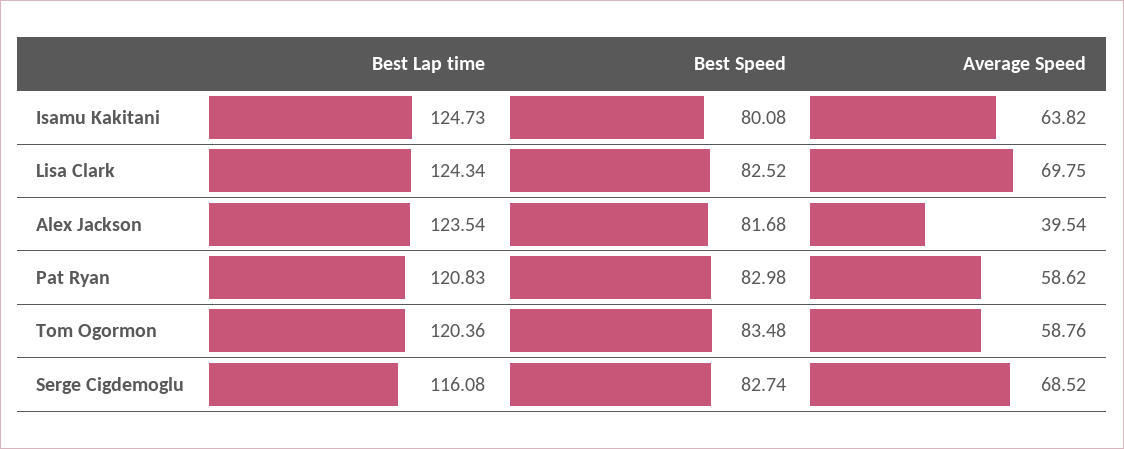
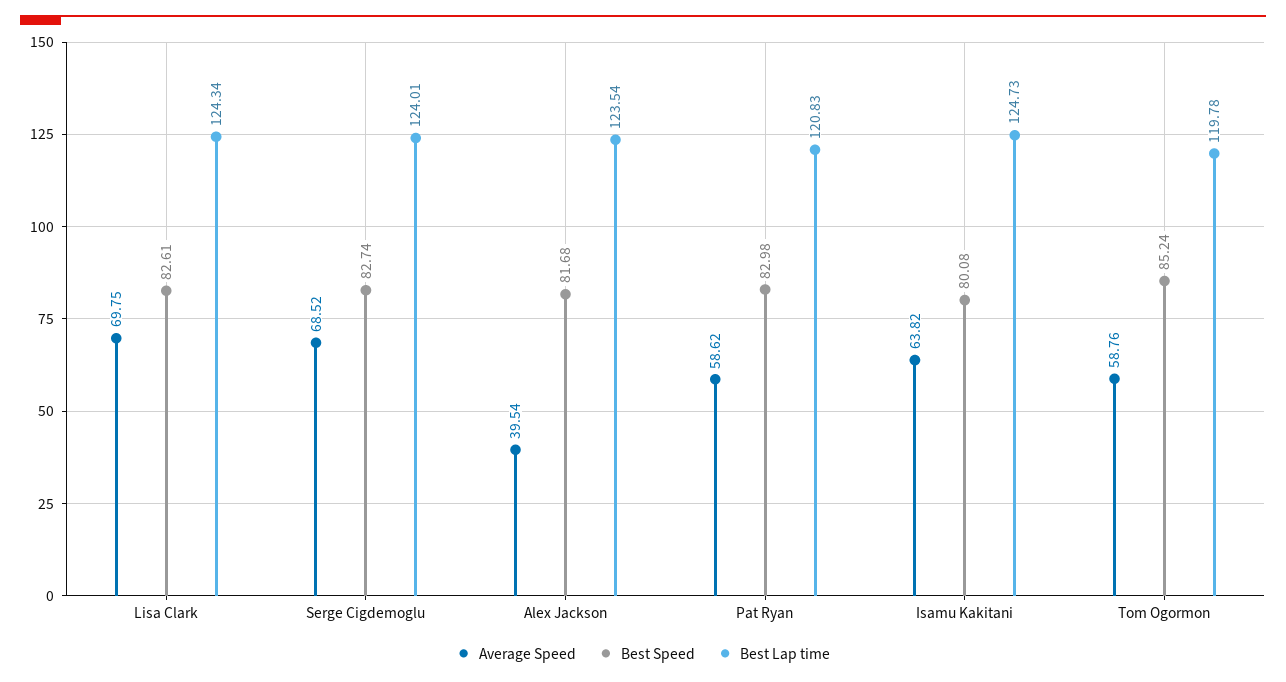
Best Speed, Lisa Clark: 82.52 -> 82.61
Best Lap time, Tom Ogormon: 120.36 -> 119.78
Best Speed, Tom Ogormon: 83.48 -> 85.24
Best Lap time, Serge Cigdemoglu: 116.08 -> 124.01

